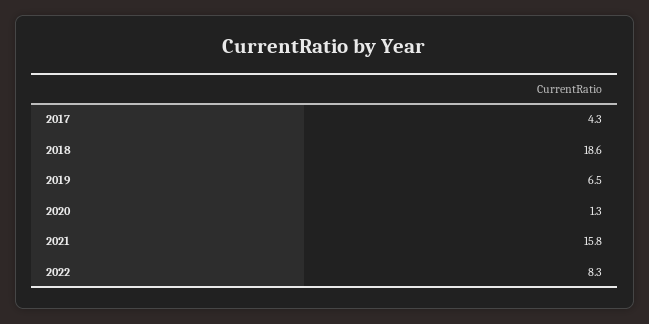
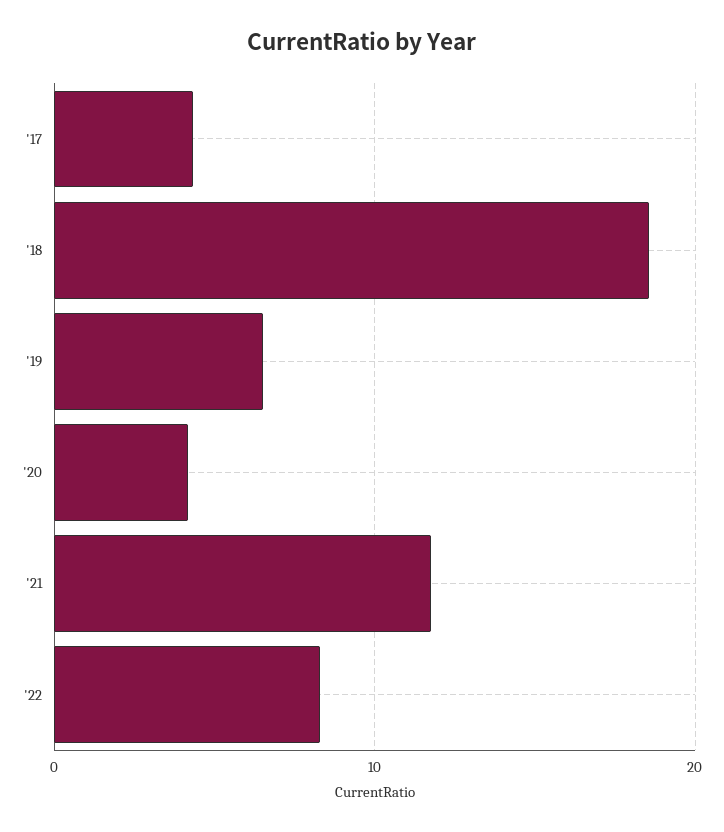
2020: 1.3 -> 4
2021: 15.8 -> 12

